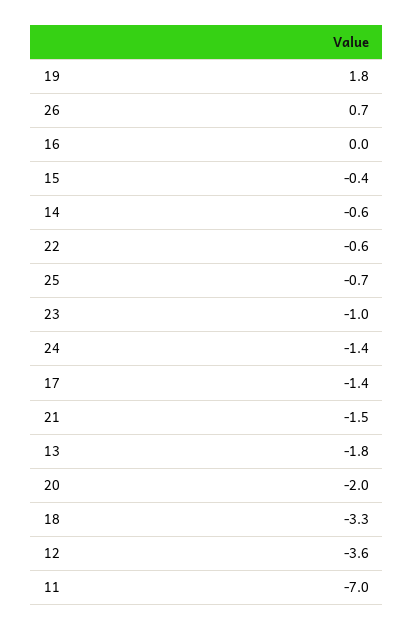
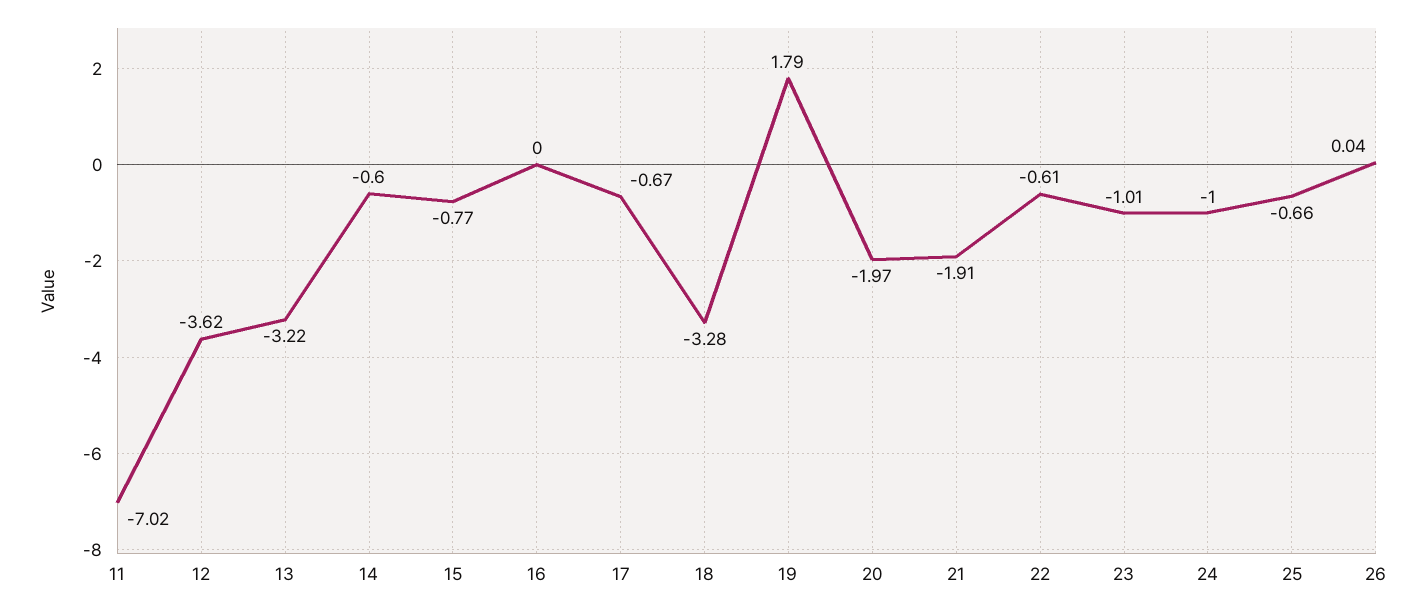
26: 0.7 -> 0.04
15: -0.4 -> -0.77
24: -1.4 -> -1
17: -1.4 -> -0.67
21: -1.5 -> -1.91
13: -1.8 -> -3.22

